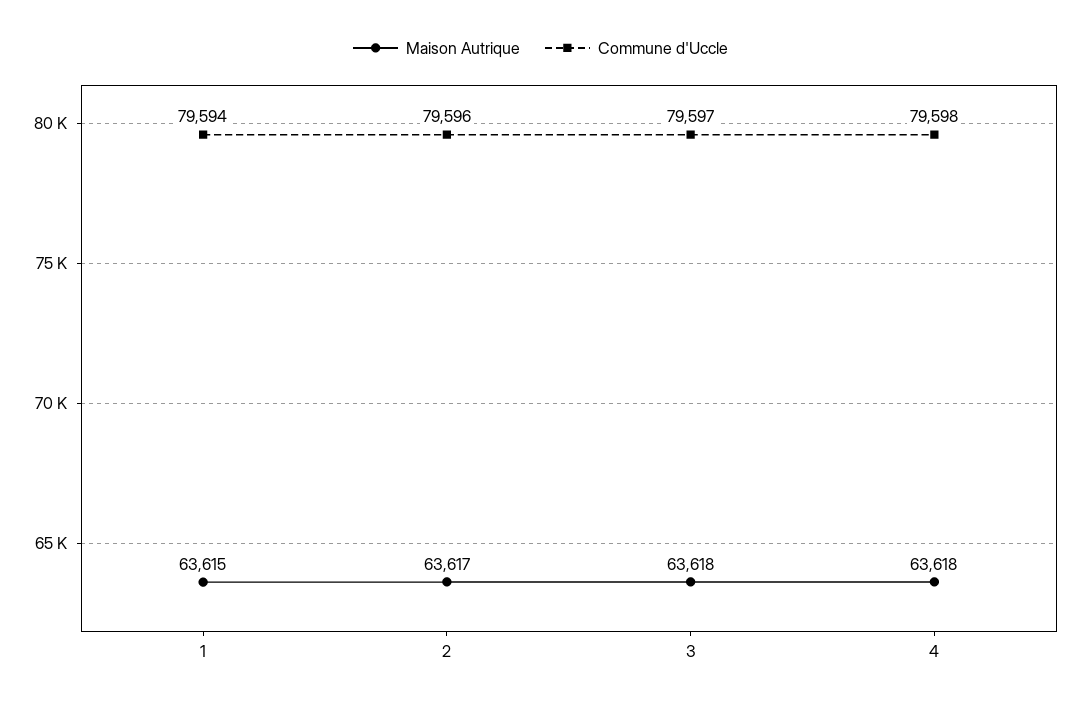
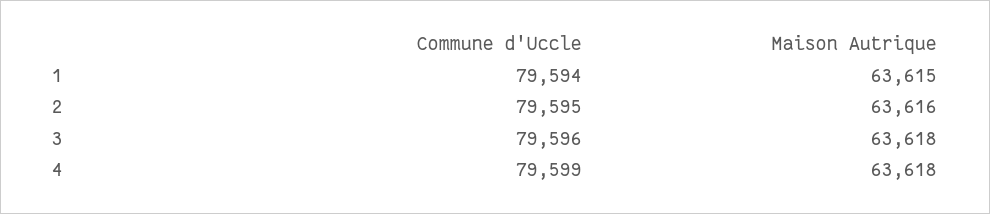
Maison Autrique, 2: 63617 -> 63616
Commune d'Uccle, 2: 79596 -> 79595
Commune d'Uccle, 3: 79597 -> 79596
Commune d'Uccle, 4: 79598 -> 79599

